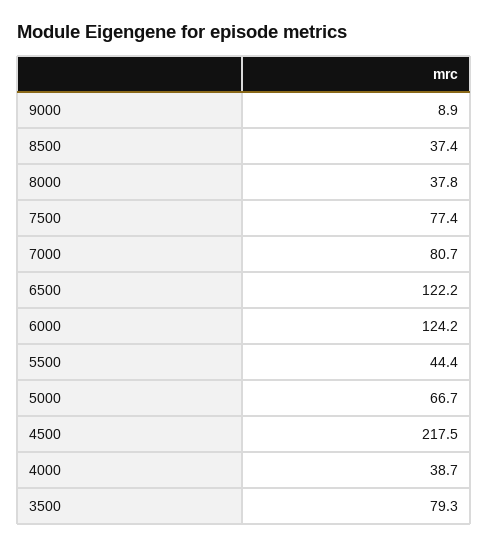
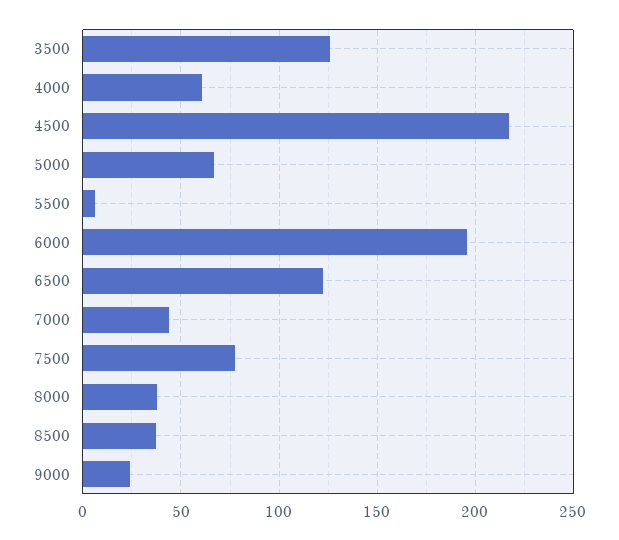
9000: 8.9 -> 25
7000: 80.7 -> 45
6000: 124.2 -> 195
5500: 44.4 -> 5
4000: 38.7 -> 60
3500: 79.3 -> 125

